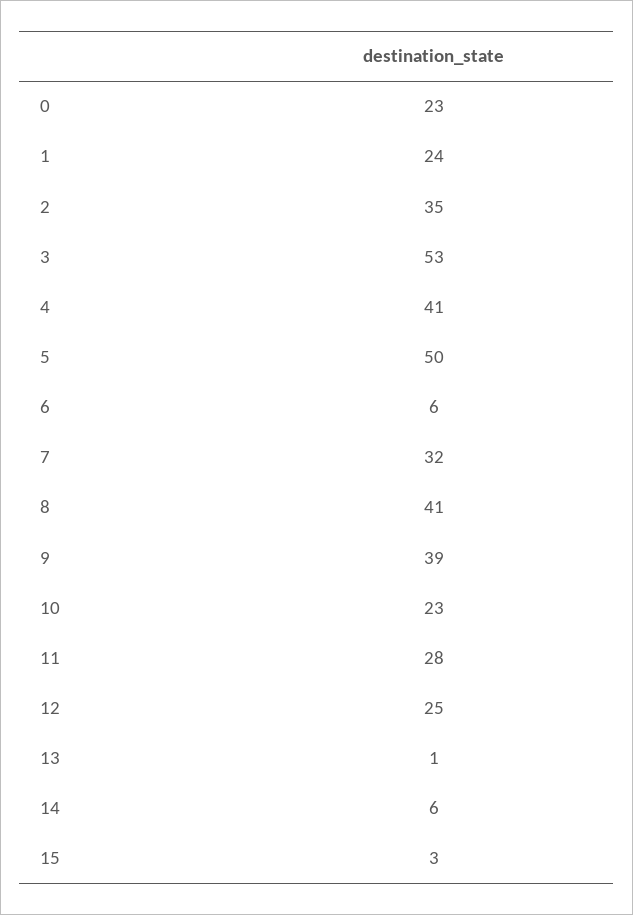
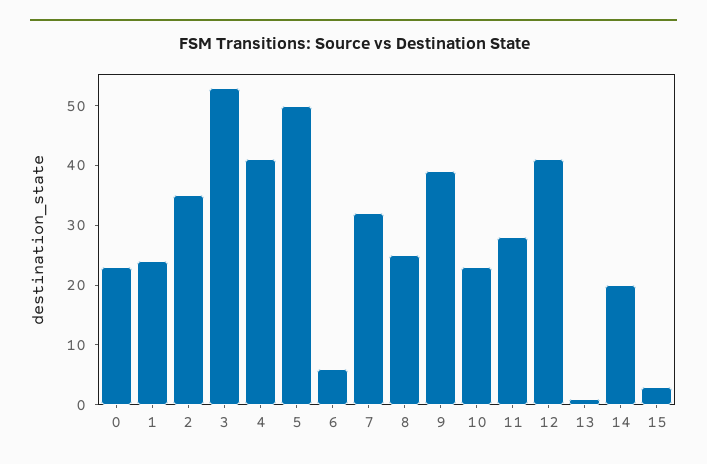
8: 41 -> 25
12: 25 -> 40
14: 6 -> 20

